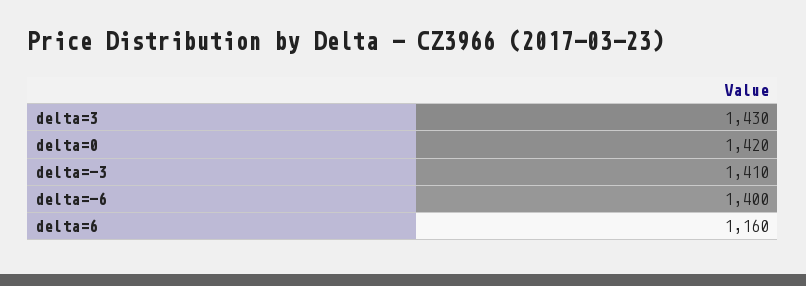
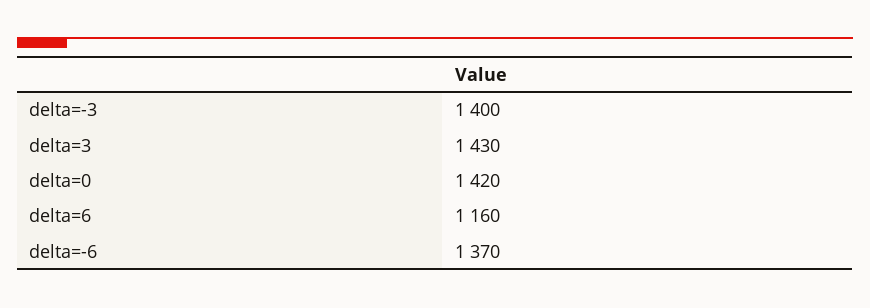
delta=-3: 1410 -> 1400
delta=-6: 1400 -> 1370

